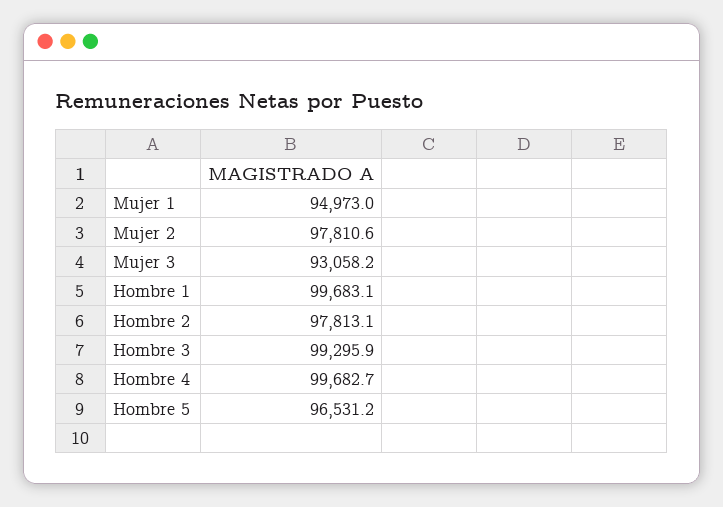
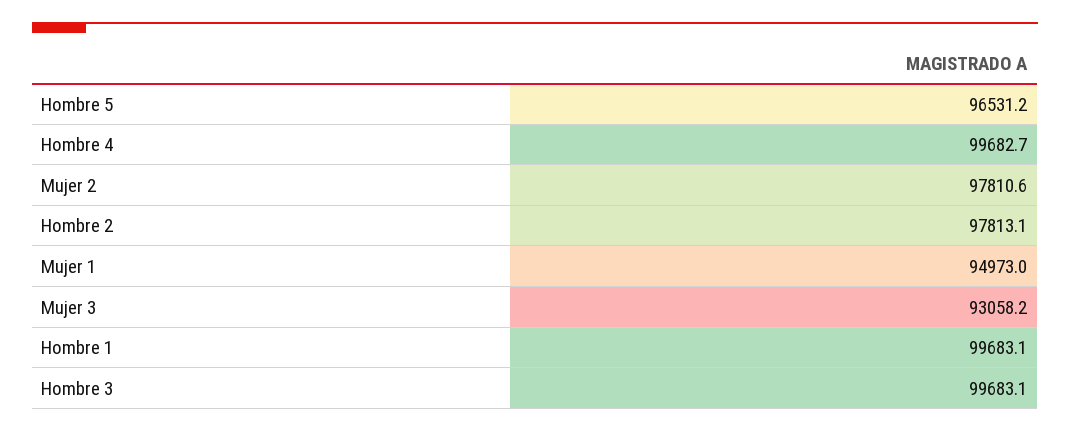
Hombre 3: 99295.9 -> 99683.1

